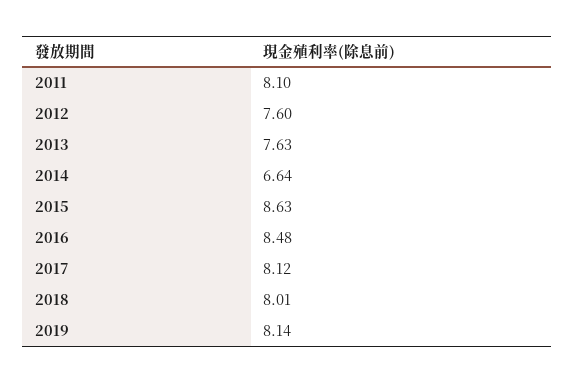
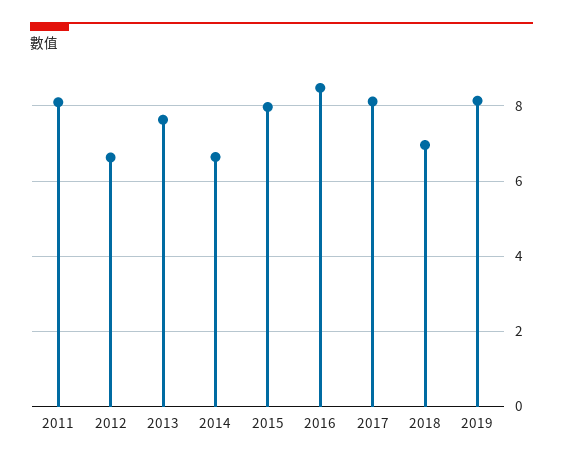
2012: 7.6 -> 6.6
2015: 8.63 -> 8
2018: 8.01 -> 7

